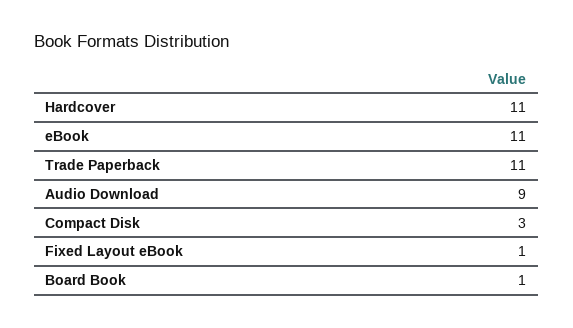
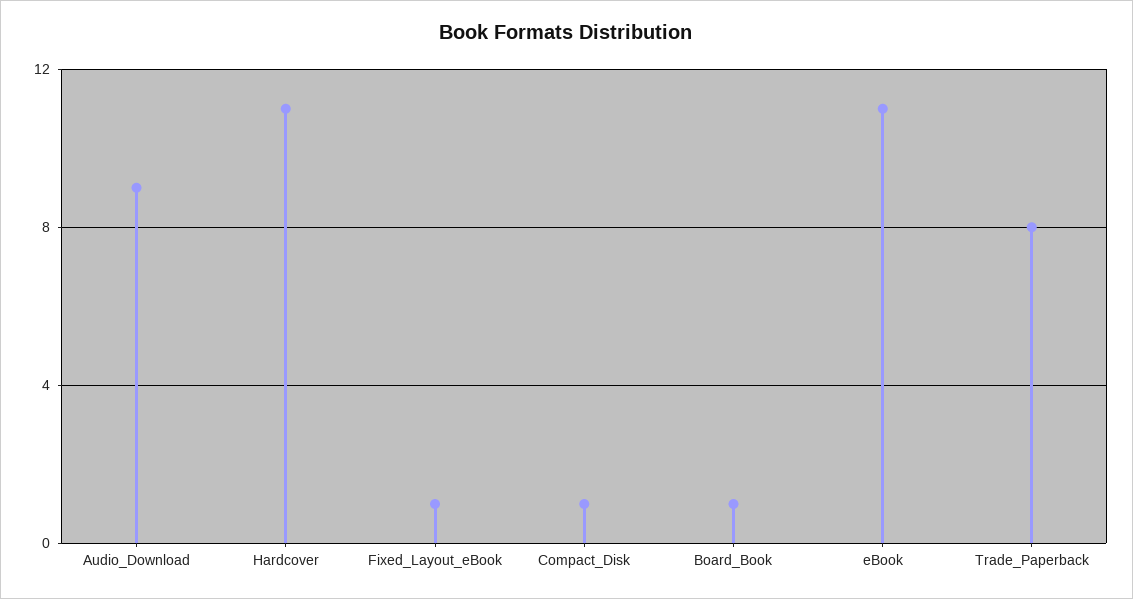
Trade Paperback: 11 -> 8
Compact Disk: 3 -> 1

